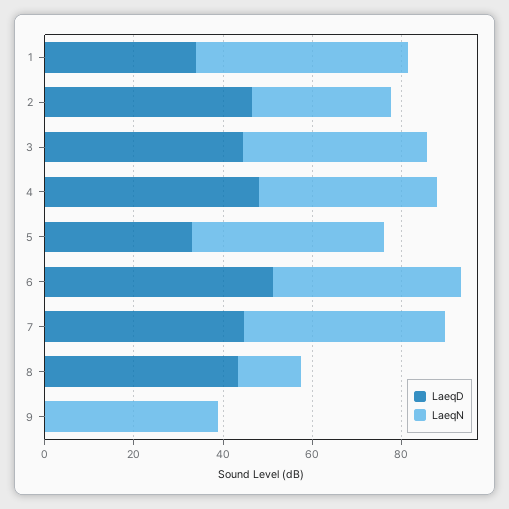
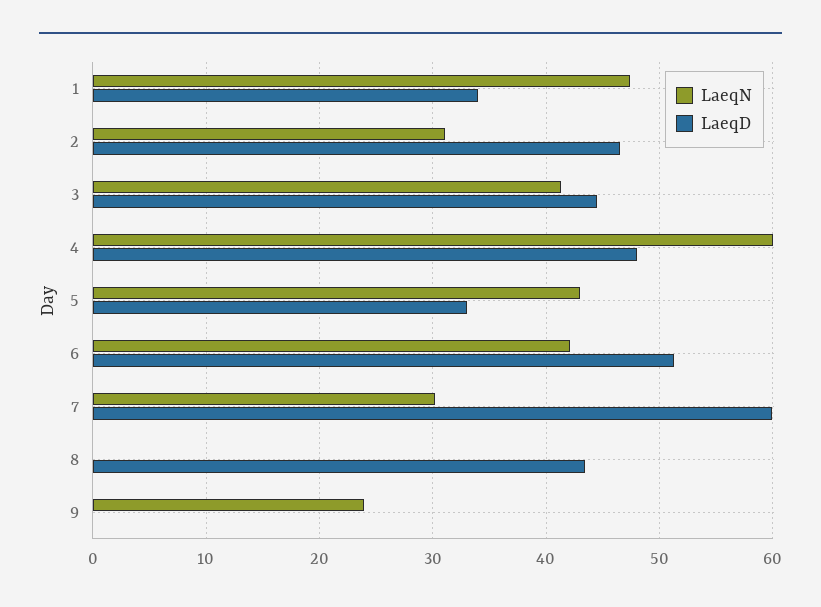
LaeqN, 4: 40 -> 60
LaeqD, 7: 45 -> 60
LaeqN, 7: 45 -> 30
LaeqN, 8: 15 -> 0
LaeqN, 9: 40 -> 24

